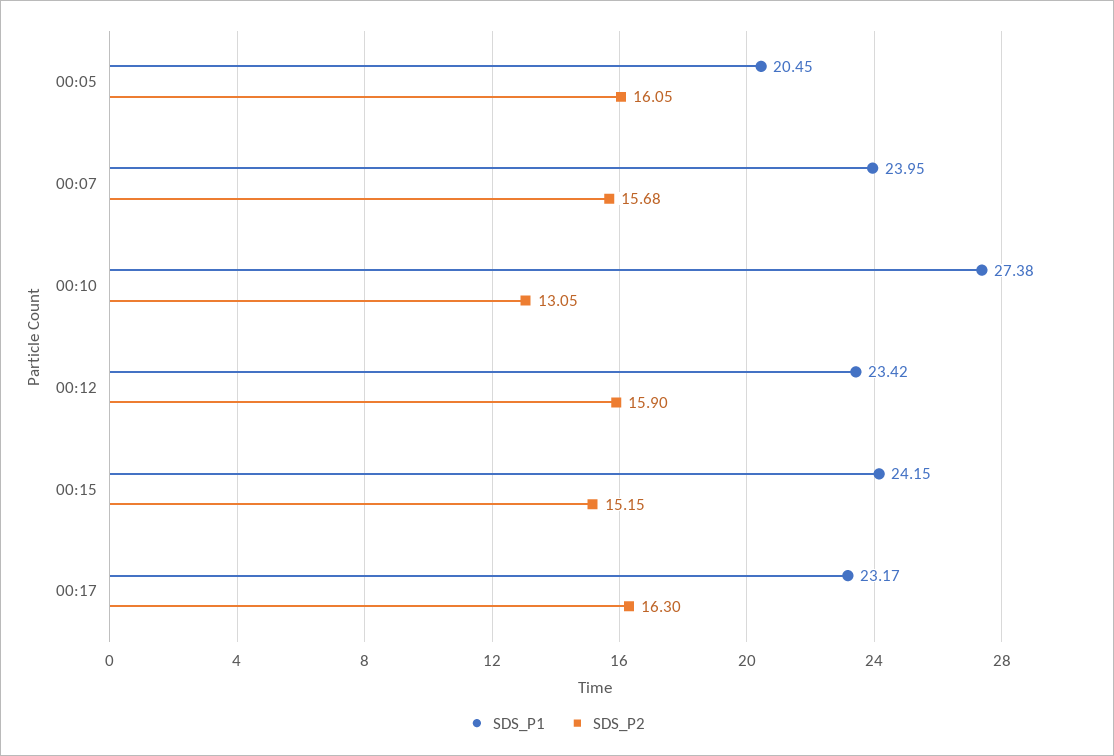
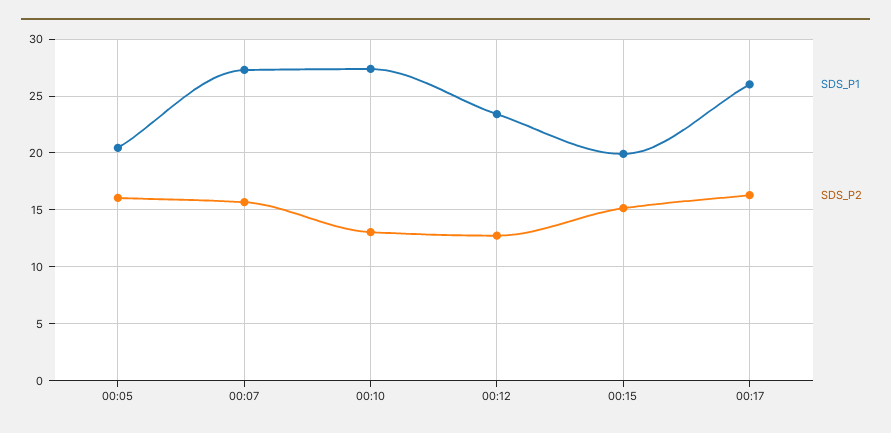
SDS_P1, 00:07: 23.95 -> 27
SDS_P2, 00:12: 15.9 -> 13
SDS_P1, 00:15: 24.15 -> 20
SDS_P1, 00:17: 23.17 -> 26

